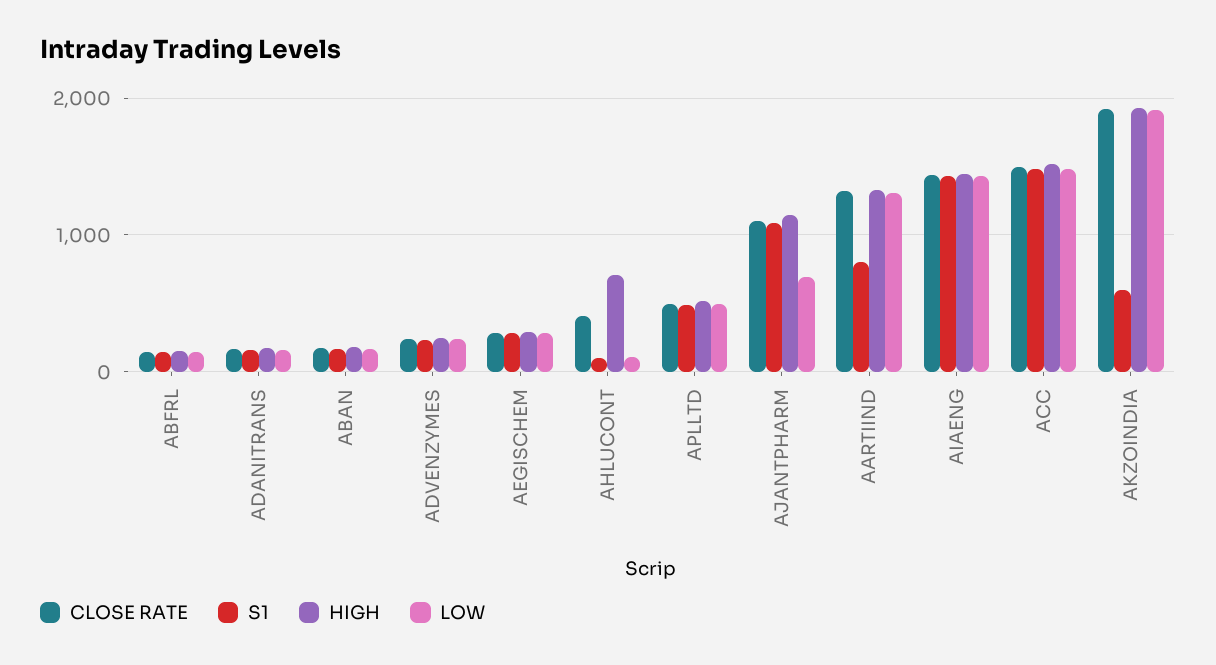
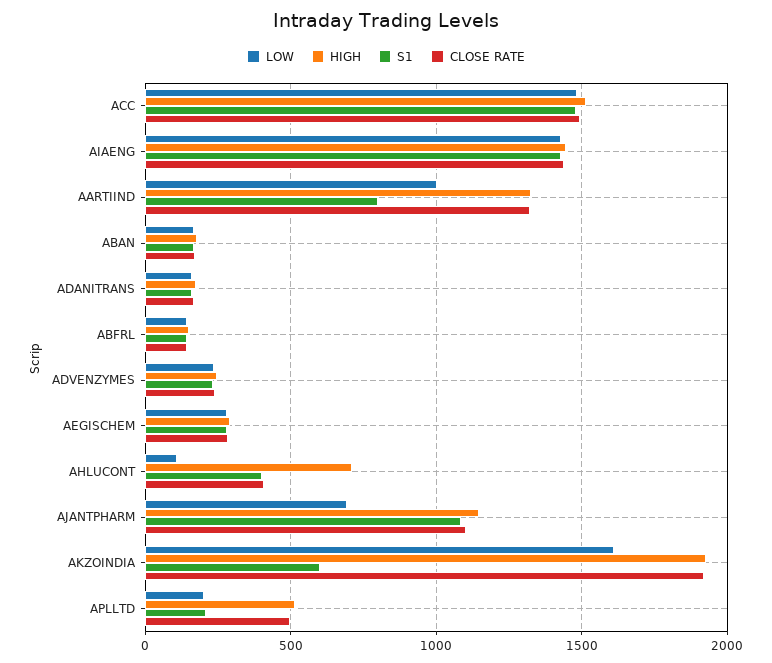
S1, AHLUCONT: 100 -> 400
S1, APLLTD: 500 -> 200
LOW, APLLTD: 500 -> 200
LOW, AARTIIND: 1300 -> 1000
LOW, AKZOINDIA: 1900 -> 1600

